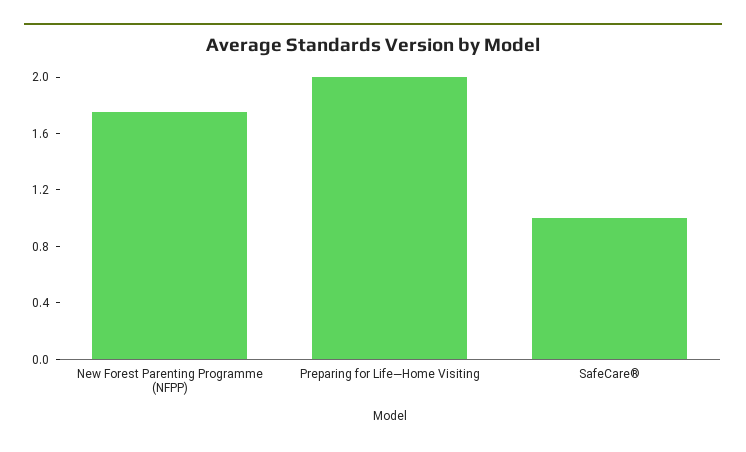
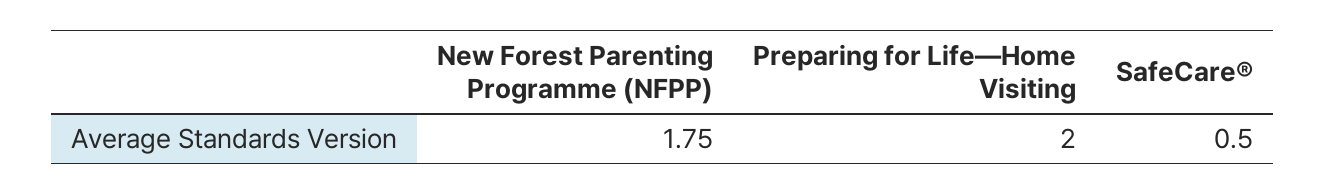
SafeCare®: 1 -> 0.5

